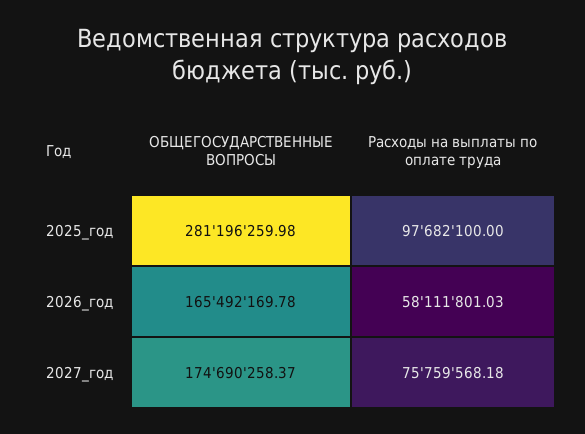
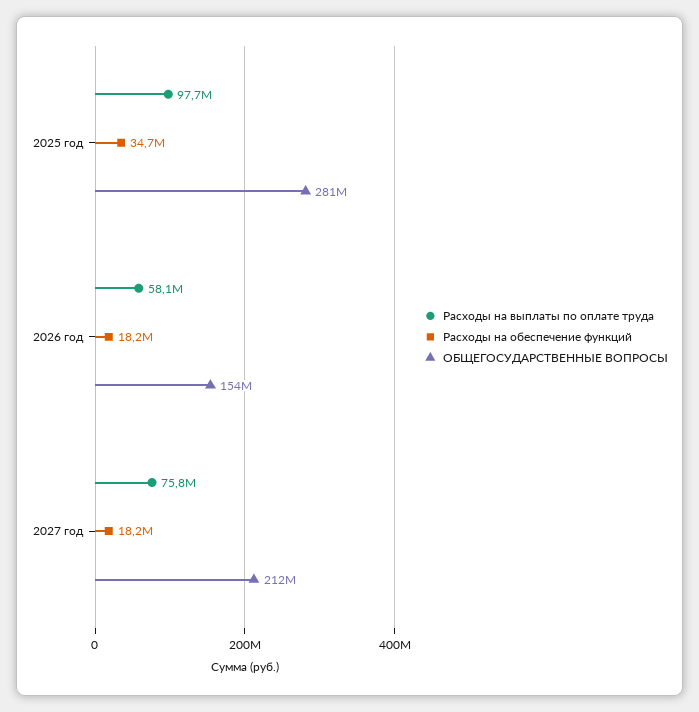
ОБЩЕГОСУДАРСТВЕННЫЕ ВОПРОСЫ, 2026_год: 165492169.78 -> 154000000
ОБЩЕГОСУДАРСТВЕННЫЕ ВОПРОСЫ, 2027_год: 174690258.37 -> 212000000
Расходы на обеспечение функций, 2025_год: none -> 34700000
Расходы на обеспечение функций, 2026_год: none -> 18200000
Расходы на обеспечение функций, 2027_год: none -> 18200000

